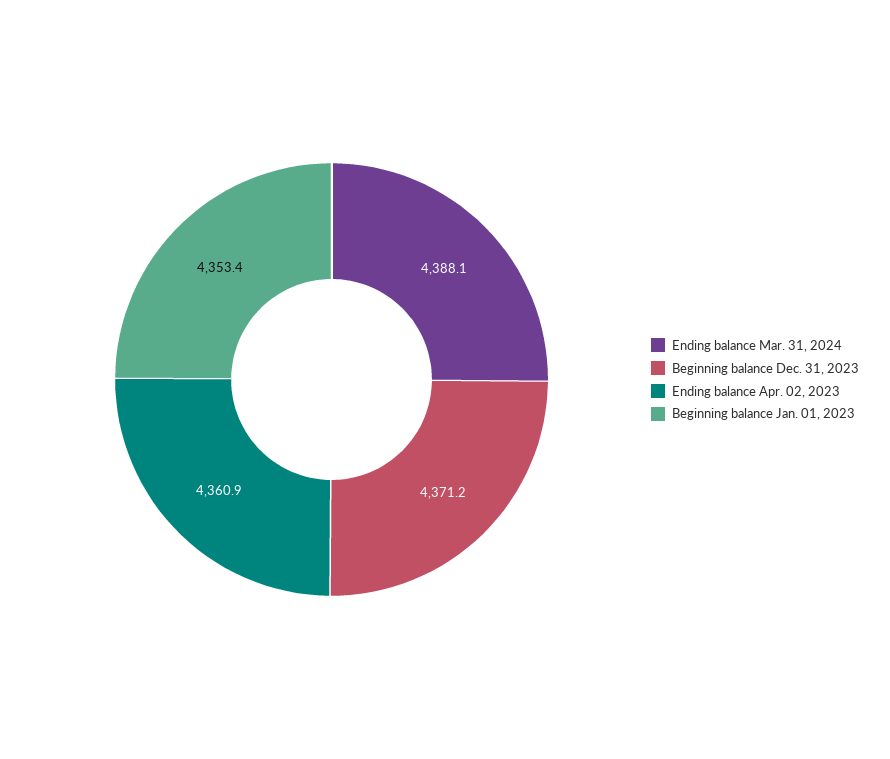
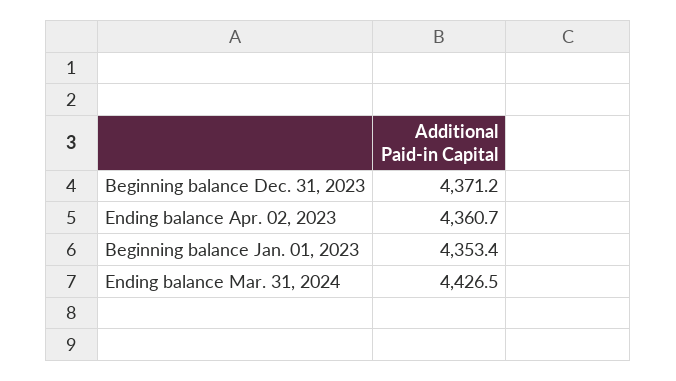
Ending balance Mar. 31, 2024: 4388.1 -> 4426.5
Ending balance Apr. 02, 2023: 4360.9 -> 4360.7

